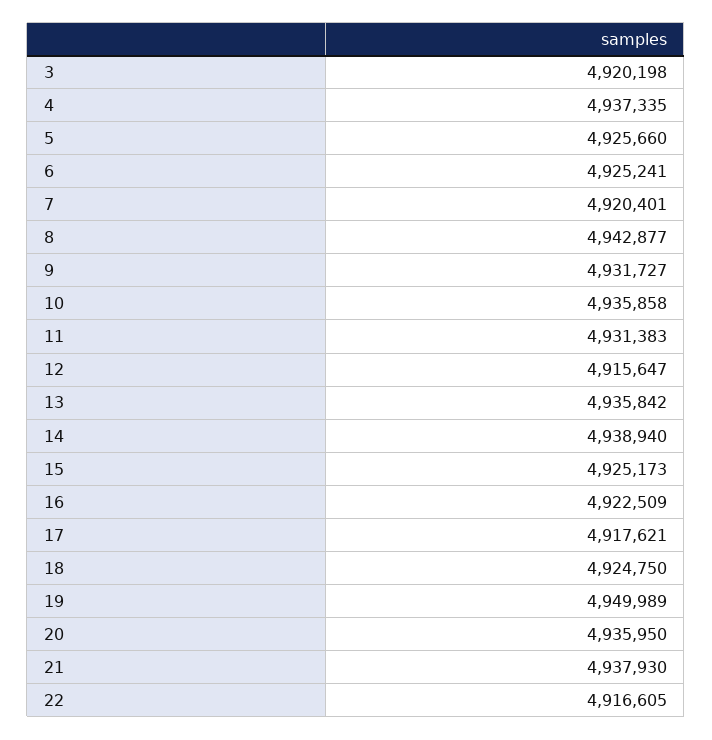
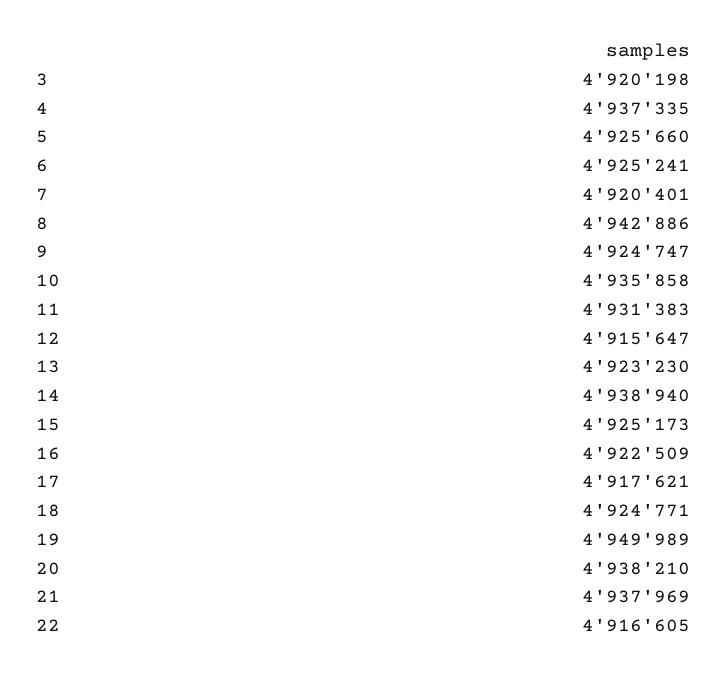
8: 4942877 -> 4942886
9: 4931727 -> 4924747
13: 4935842 -> 4923230
18: 4924750 -> 4924771
20: 4935950 -> 4938210
21: 4937930 -> 4937969

